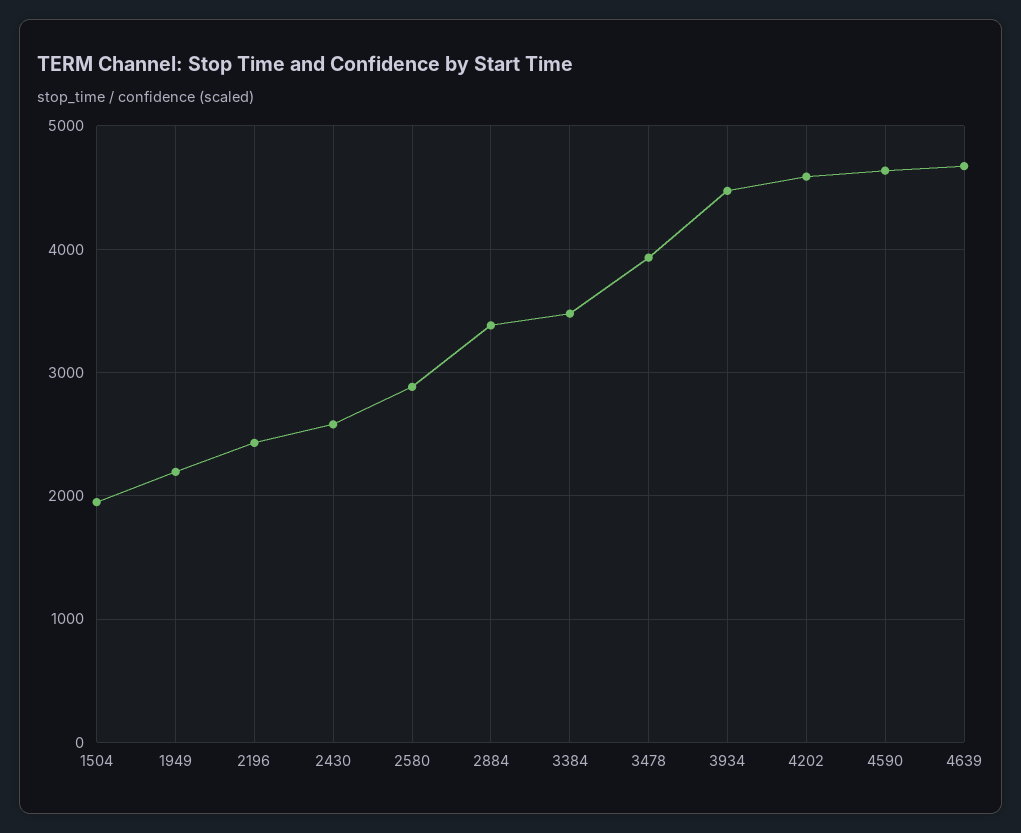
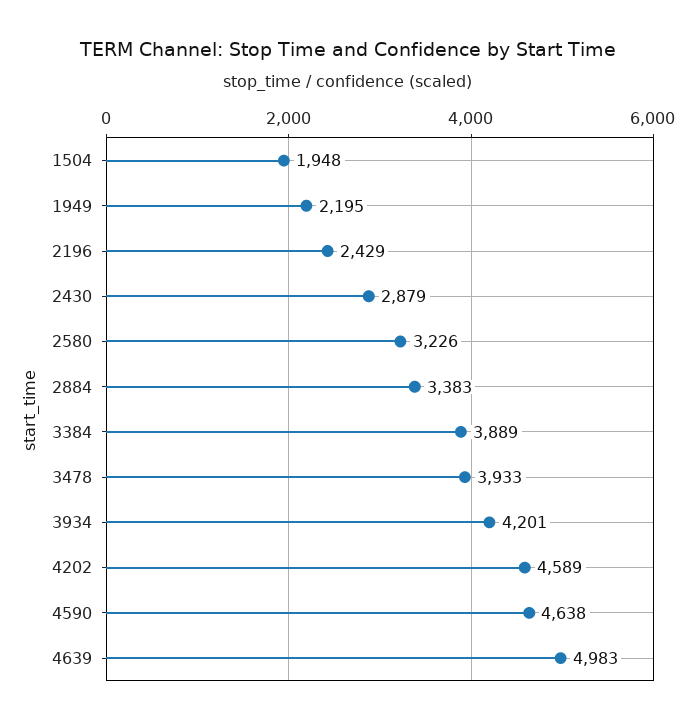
2430: 2600 -> 2879
2580: 2900 -> 3226
3384: 3500 -> 3889
3934: 4500 -> 4201
4639: 4700 -> 4983

